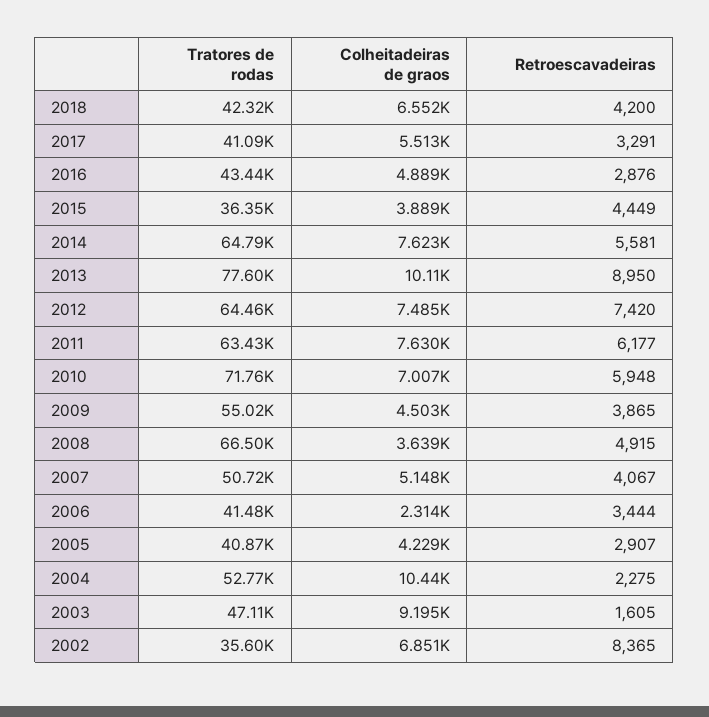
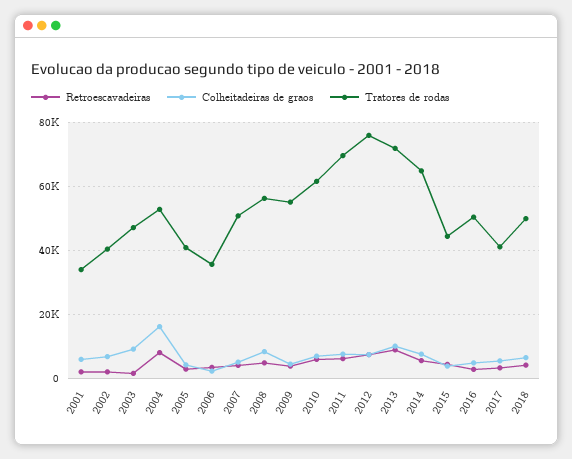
Tratores de rodas, 2018: 42320 -> 50000
Tratores de rodas, 2016: 43440 -> 50000
Tratores de rodas, 2015: 36350 -> 44000
Tratores de rodas, 2013: 77600 -> 72000
Tratores de rodas, 2012: 64460 -> 76000
Tratores de rodas, 2011: 63430 -> 70000
Tratores de rodas, 2010: 71760 -> 62000
Tratores de rodas, 2008: 66500 -> 56000
Colheitadeiras de graos, 2008: 3639 -> 8000
Tratores de rodas, 2006: 41480 -> 36000
Colheitadeiras de graos, 2004: 10440 -> 16000
Retroescavadeiras, 2004: 2275 -> 8000
Tratores de rodas, 2002: 35600 -> 40000
Retroescavadeiras, 2002: 8365 -> 2000
Retroescavadeiras, 2001: none -> 2000
Colheitadeiras de graos, 2001: none -> 6000
Tratores de rodas, 2001: none -> 34000

